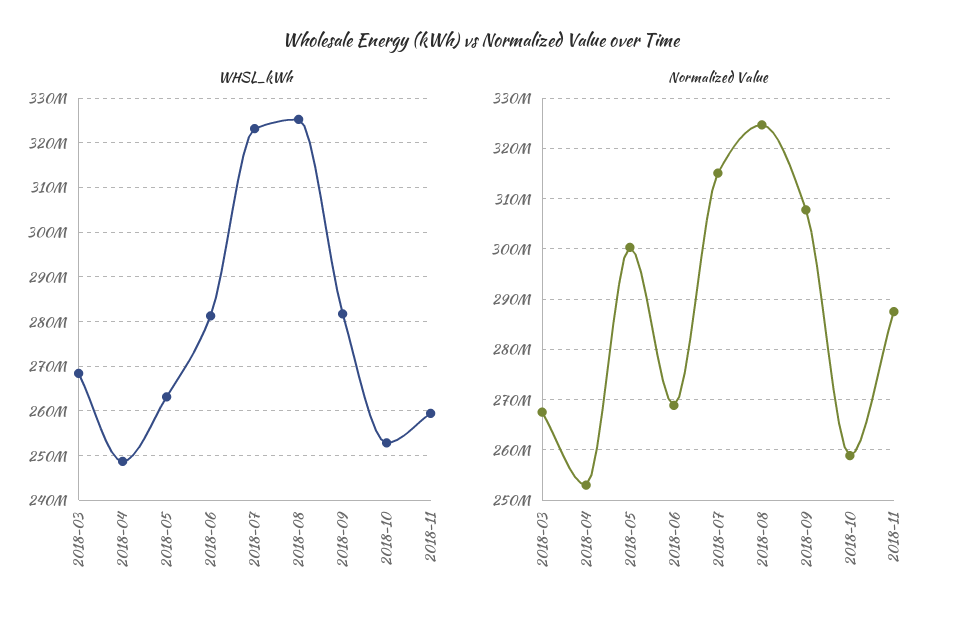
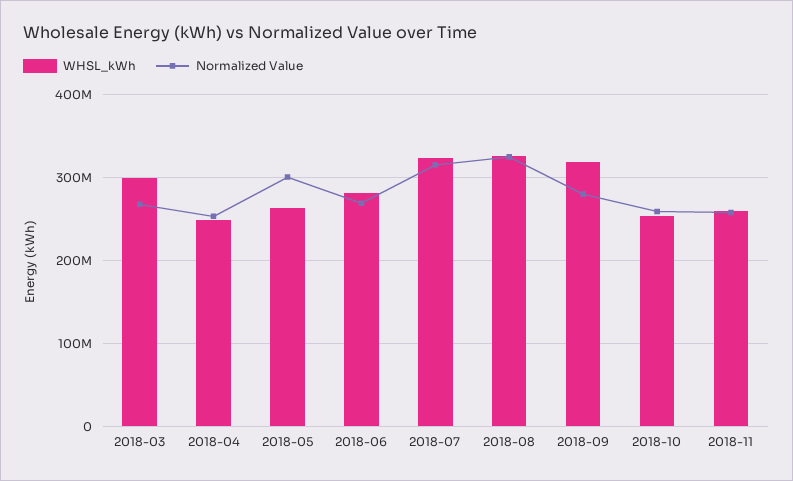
WHSL_kWh, 2018-03: 268000000 -> 300000000
WHSL_kWh, 2018-09: 282000000 -> 320000000
Normalized Value, 2018-09: 308000000 -> 280000000
Normalized Value, 2018-11: 288000000 -> 260000000

